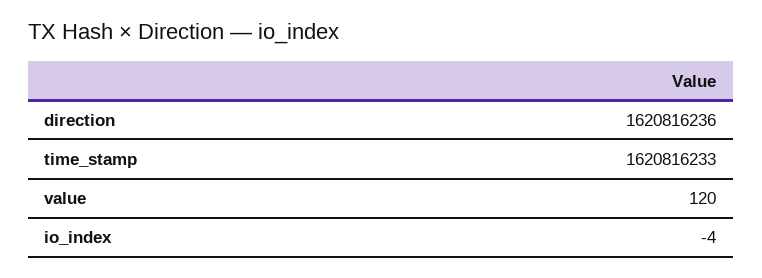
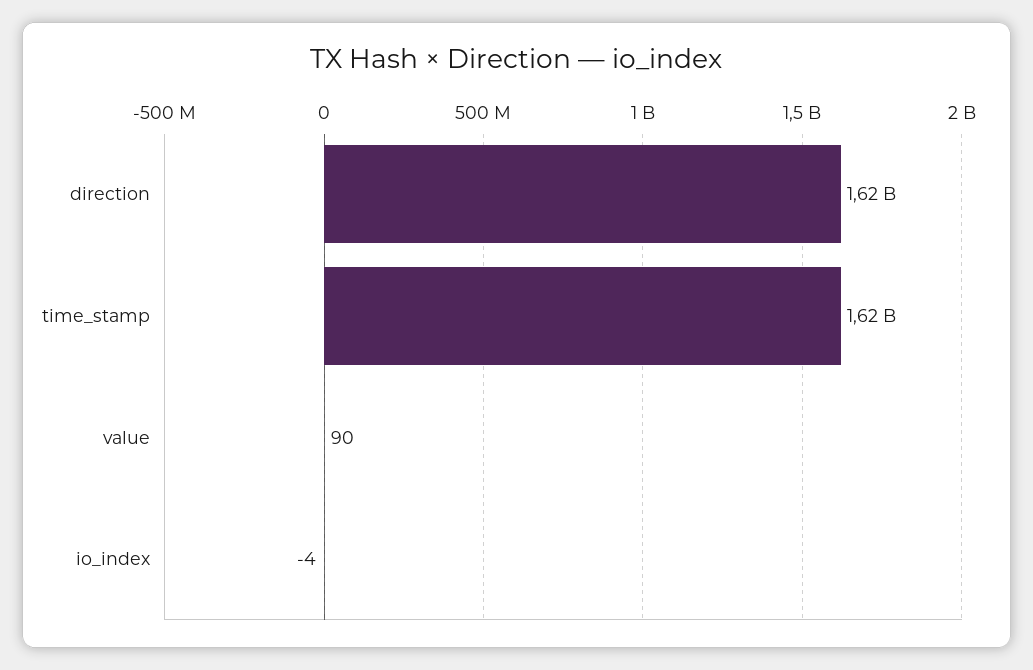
value: 120 -> 90

